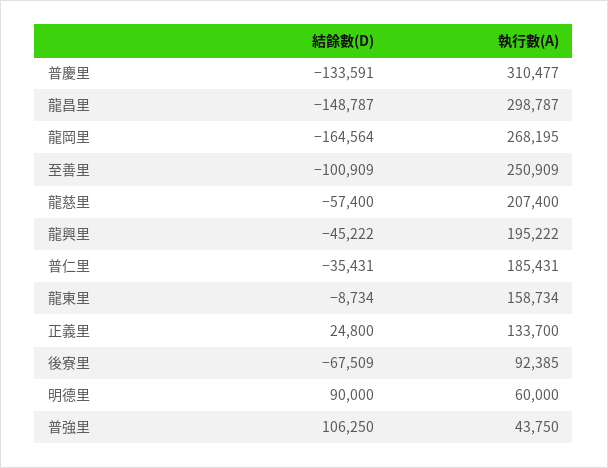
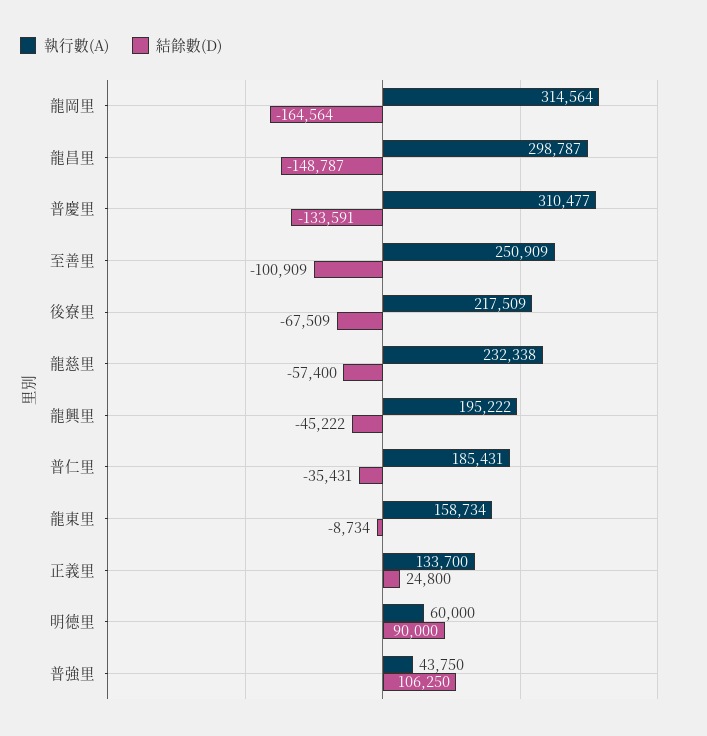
執行數(A), 龍岡里: 268195 -> 314564
執行數(A), 龍慈里: 207400 -> 232338
執行數(A), 後寮里: 92385 -> 217509

